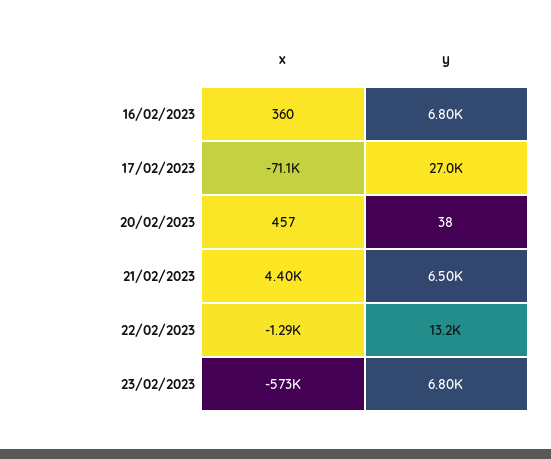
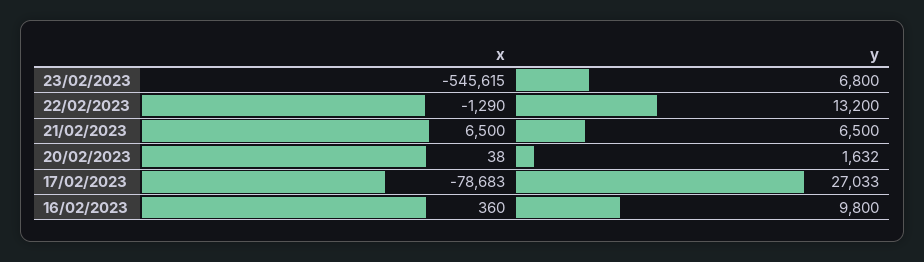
y, 16/02/2023: 6800 -> 9800
x, 17/02/2023: -71100 -> -78683
x, 20/02/2023: 457 -> 38
y, 20/02/2023: 38 -> 1632
x, 21/02/2023: 4400 -> 6500
x, 23/02/2023: -573000 -> -545615

